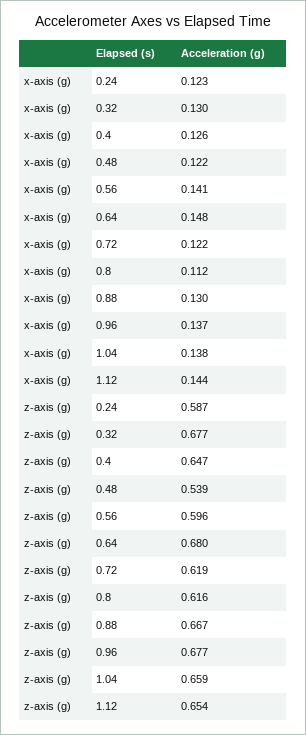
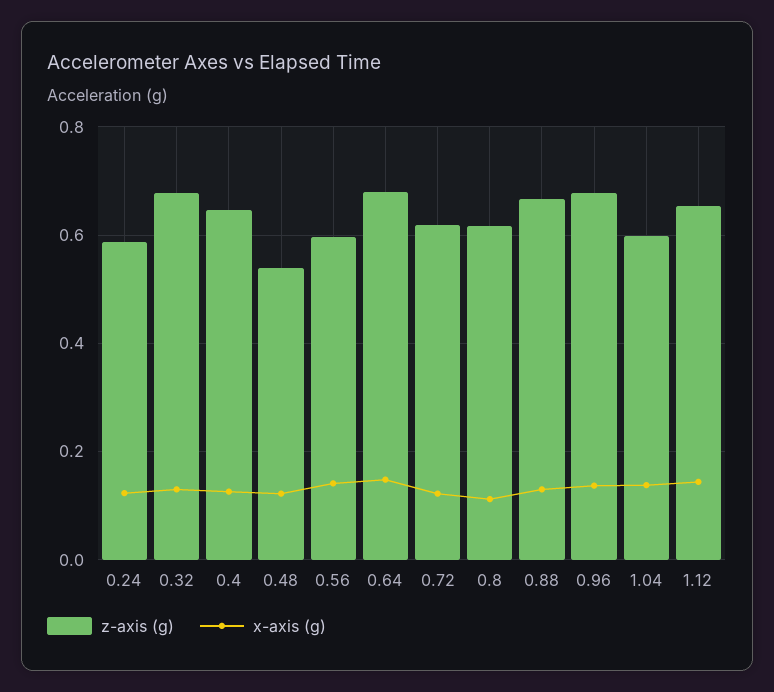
z-axis (g), 1.04: 0.659 -> 0.6

